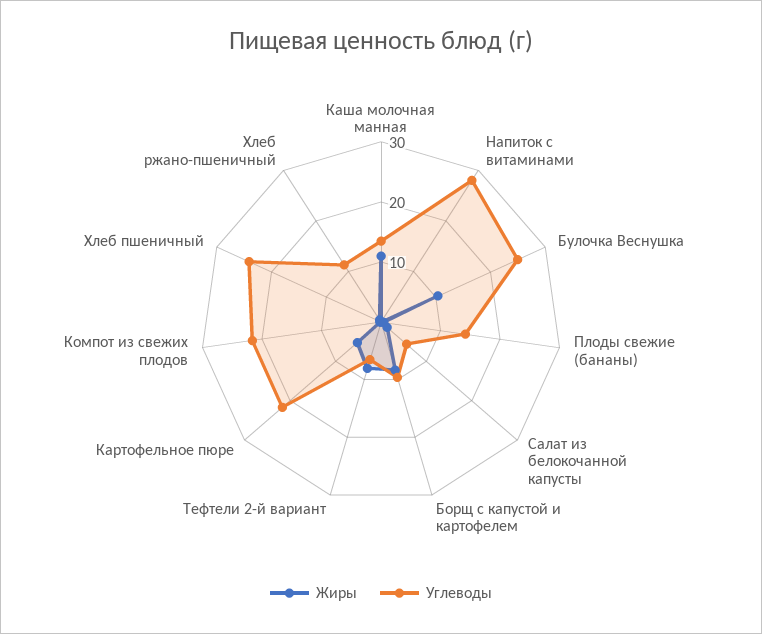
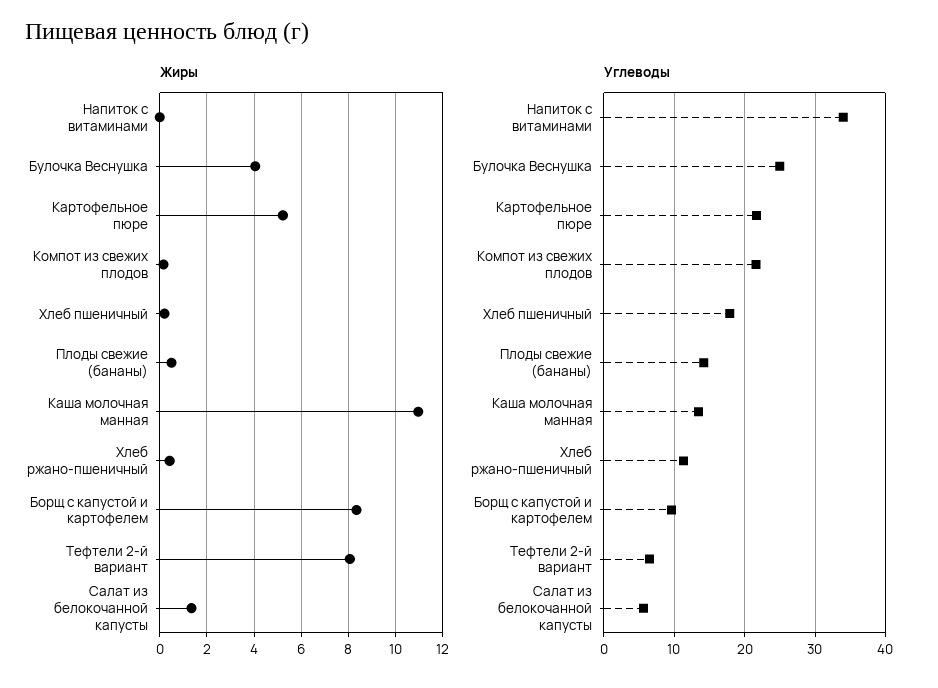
Углеводы, Напиток с витаминами: 28 -> 34
Жиры, Булочка Веснушка: 10 -> 4
Углеводы, Хлеб пшеничный: 24 -> 18

